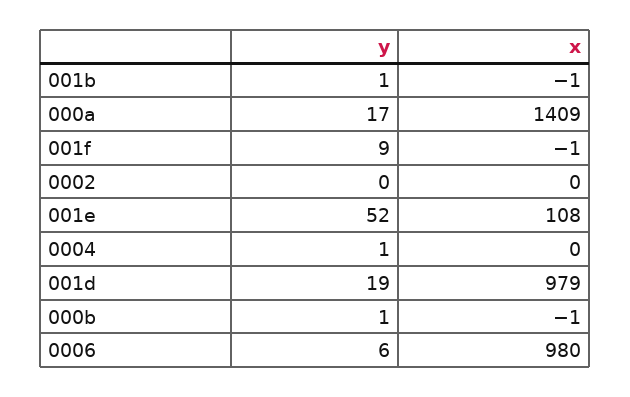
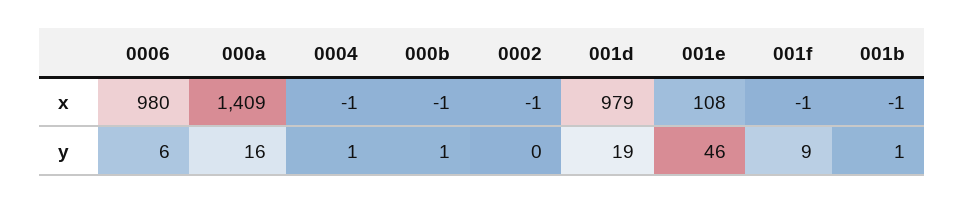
y, 000a: 17 -> 16
x, 0002: 0 -> -1
y, 001e: 52 -> 46
x, 0004: 0 -> -1

